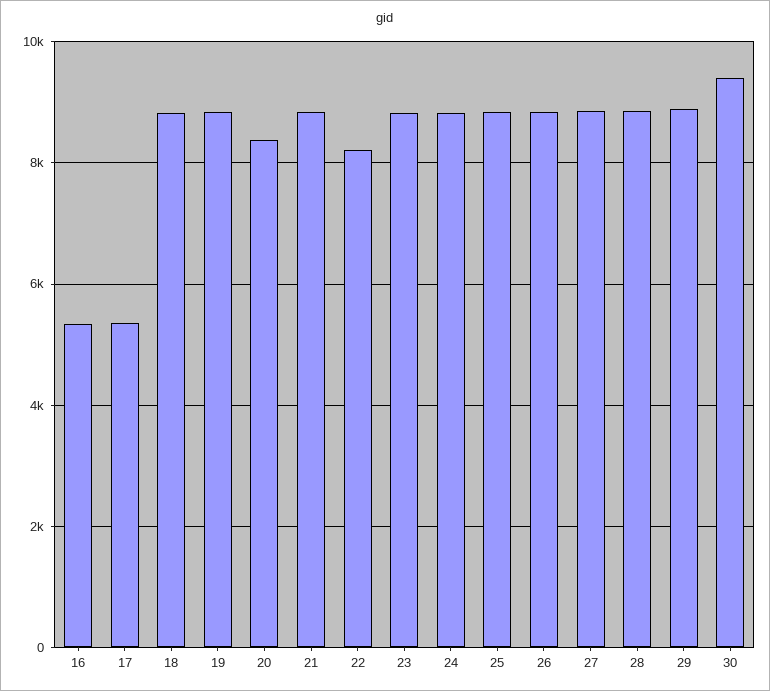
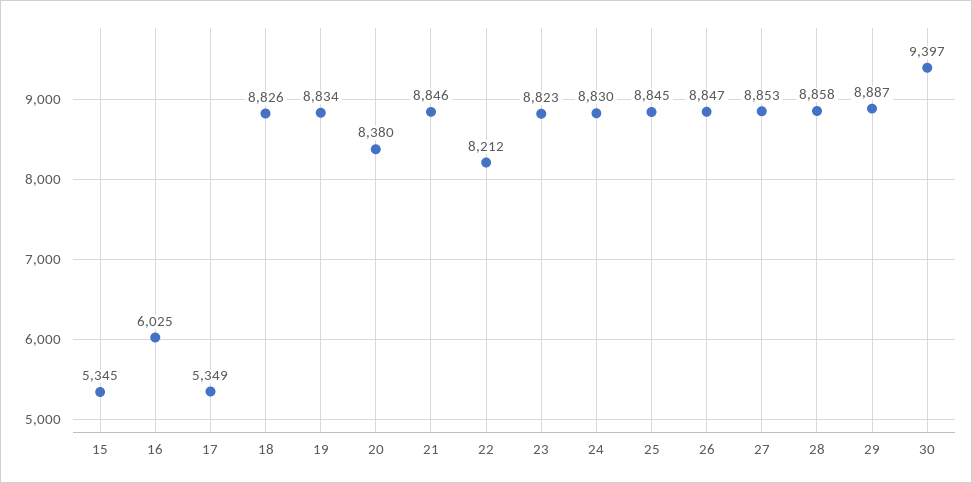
16: 5400 -> 6025
15: none -> 5345

